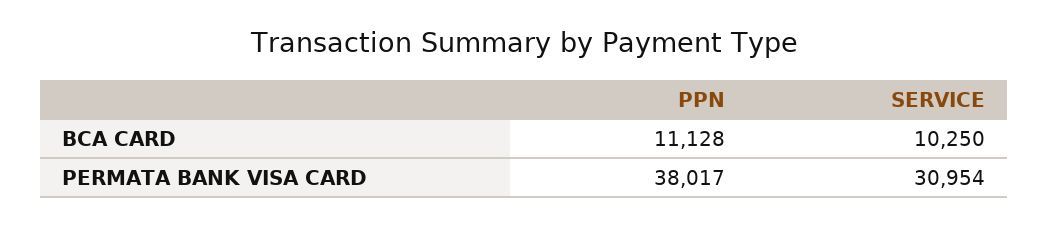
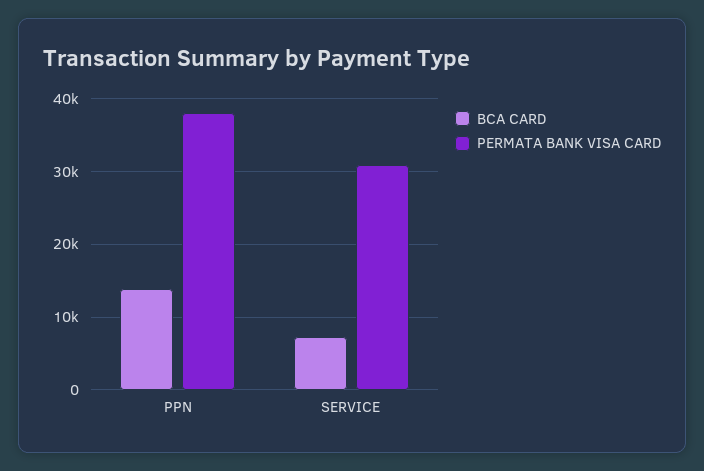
BCA CARD, PPN: 11128 -> 14000
BCA CARD, SERVICE: 10250 -> 7000

